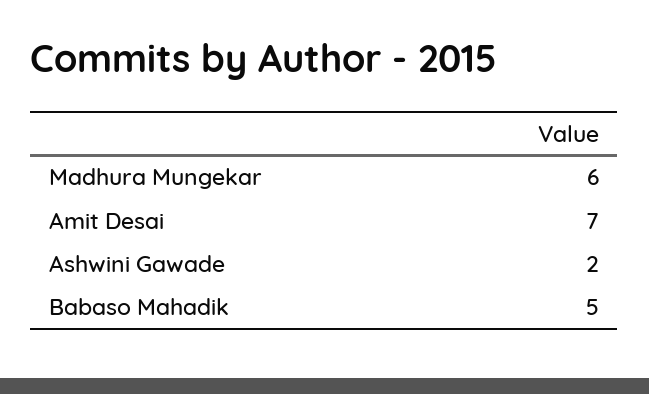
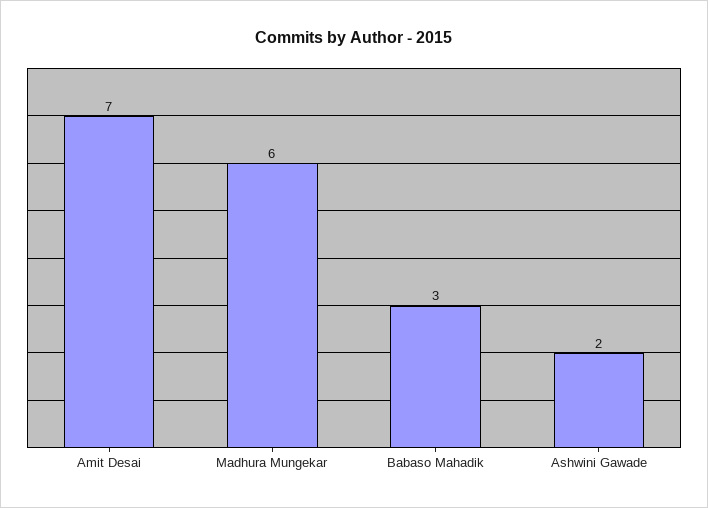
Babaso Mahadik: 5 -> 3

